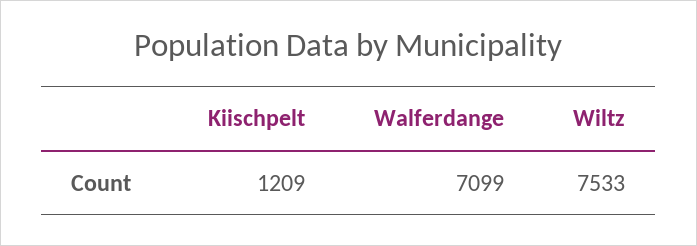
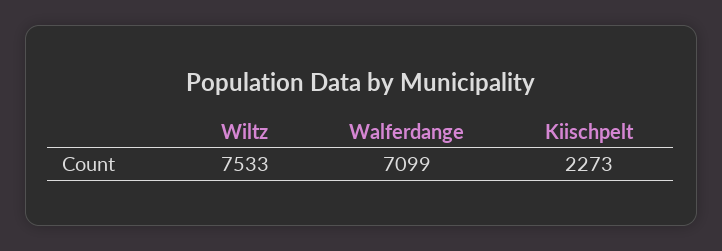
Kiischpelt: 1209 -> 2273

